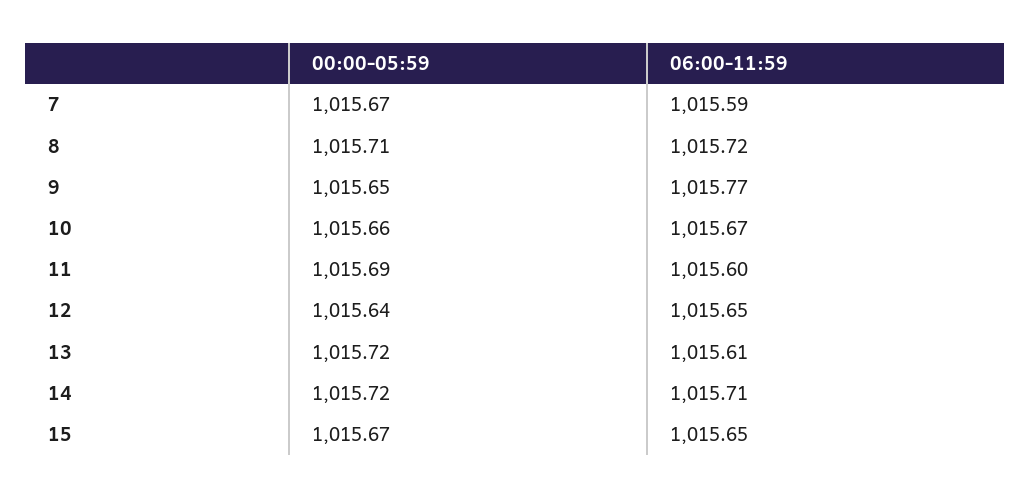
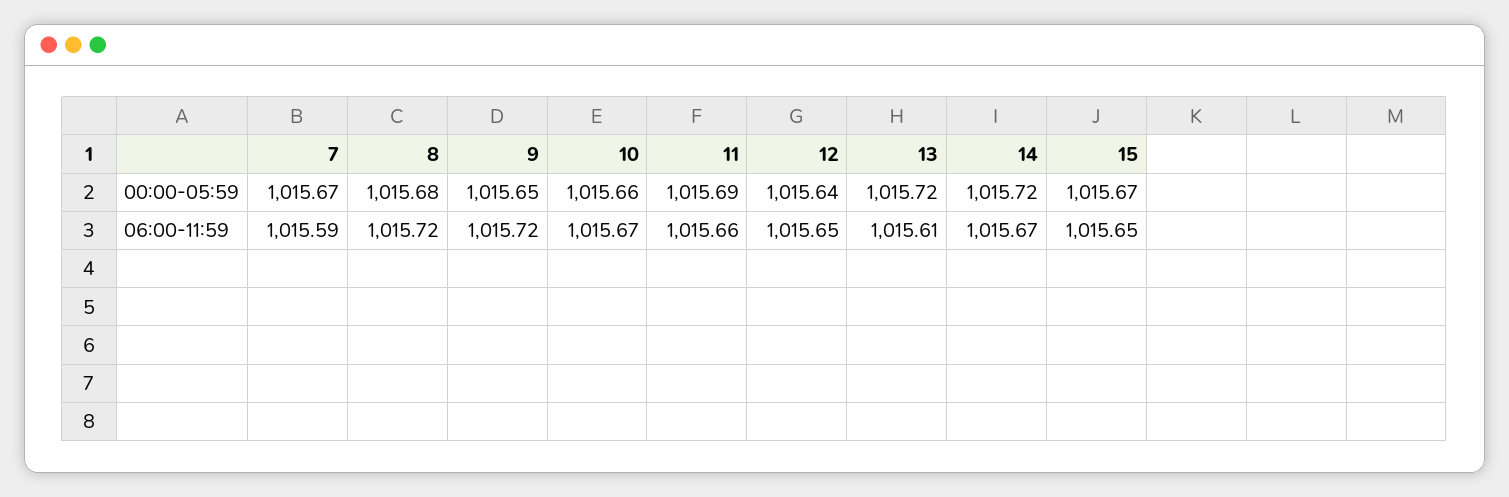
00:00-05:59, 8: 1015.71 -> 1015.68
06:00-11:59, 9: 1015.77 -> 1015.72
06:00-11:59, 11: 1015.6 -> 1015.66
06:00-11:59, 14: 1015.71 -> 1015.67

